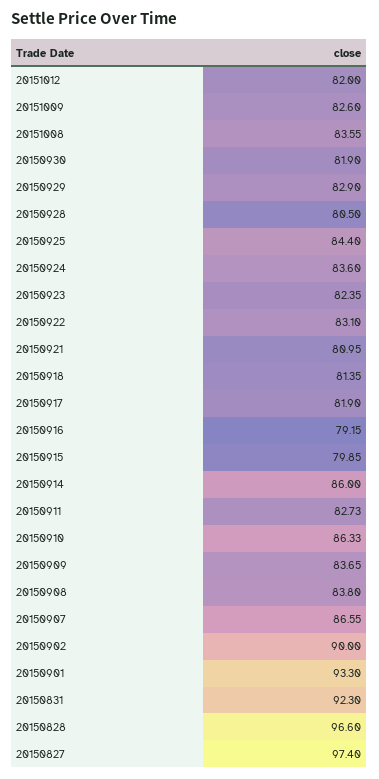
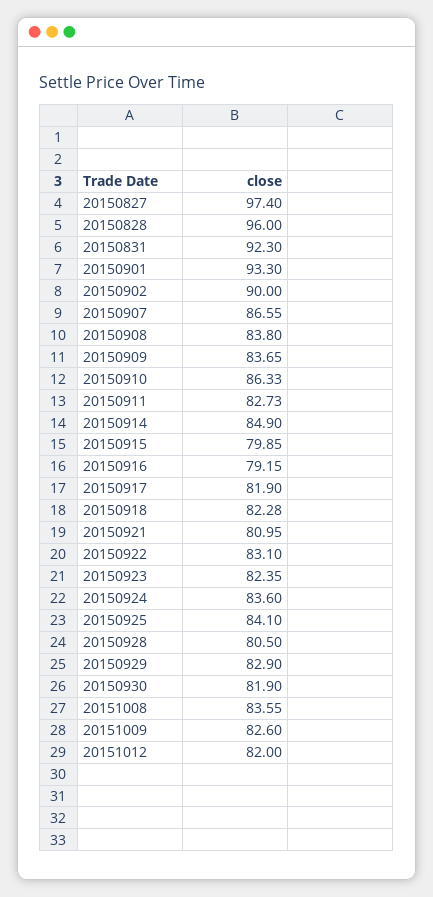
20150925: 84.4 -> 84.1
20150918: 81.35 -> 82.28
20150914: 86 -> 84.9
20150828: 96.6 -> 96

